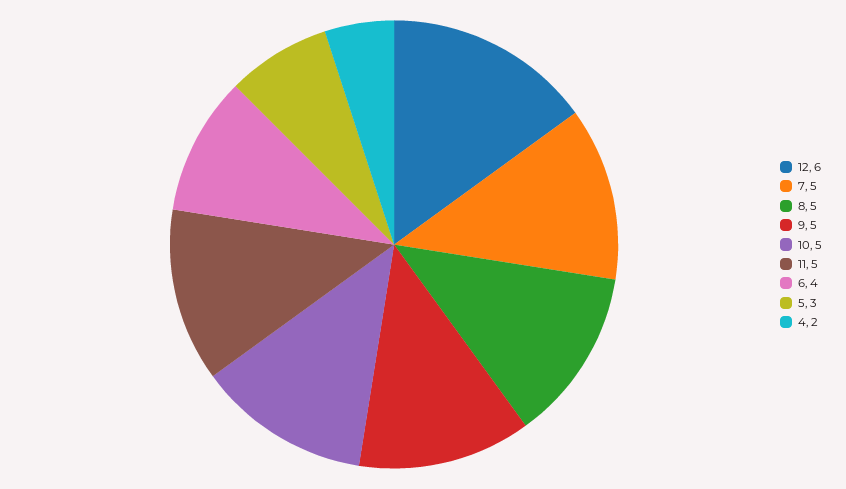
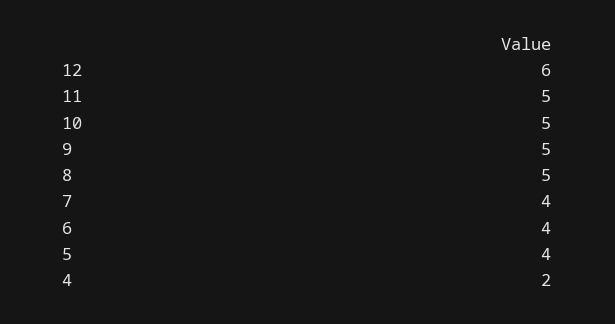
7: 5 -> 4
5: 3 -> 4

